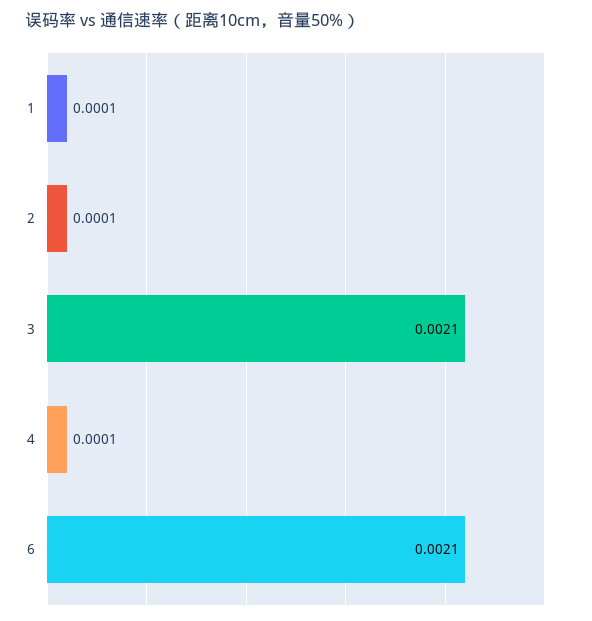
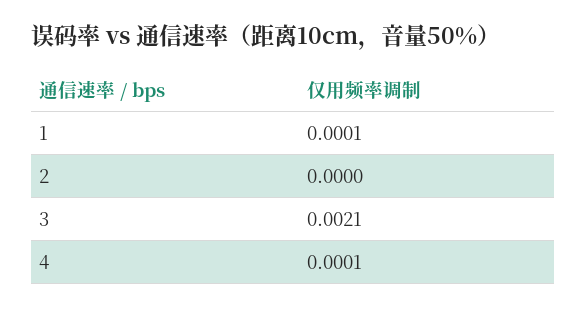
2: 0.0001 -> 0
6: 0.0021 -> none

